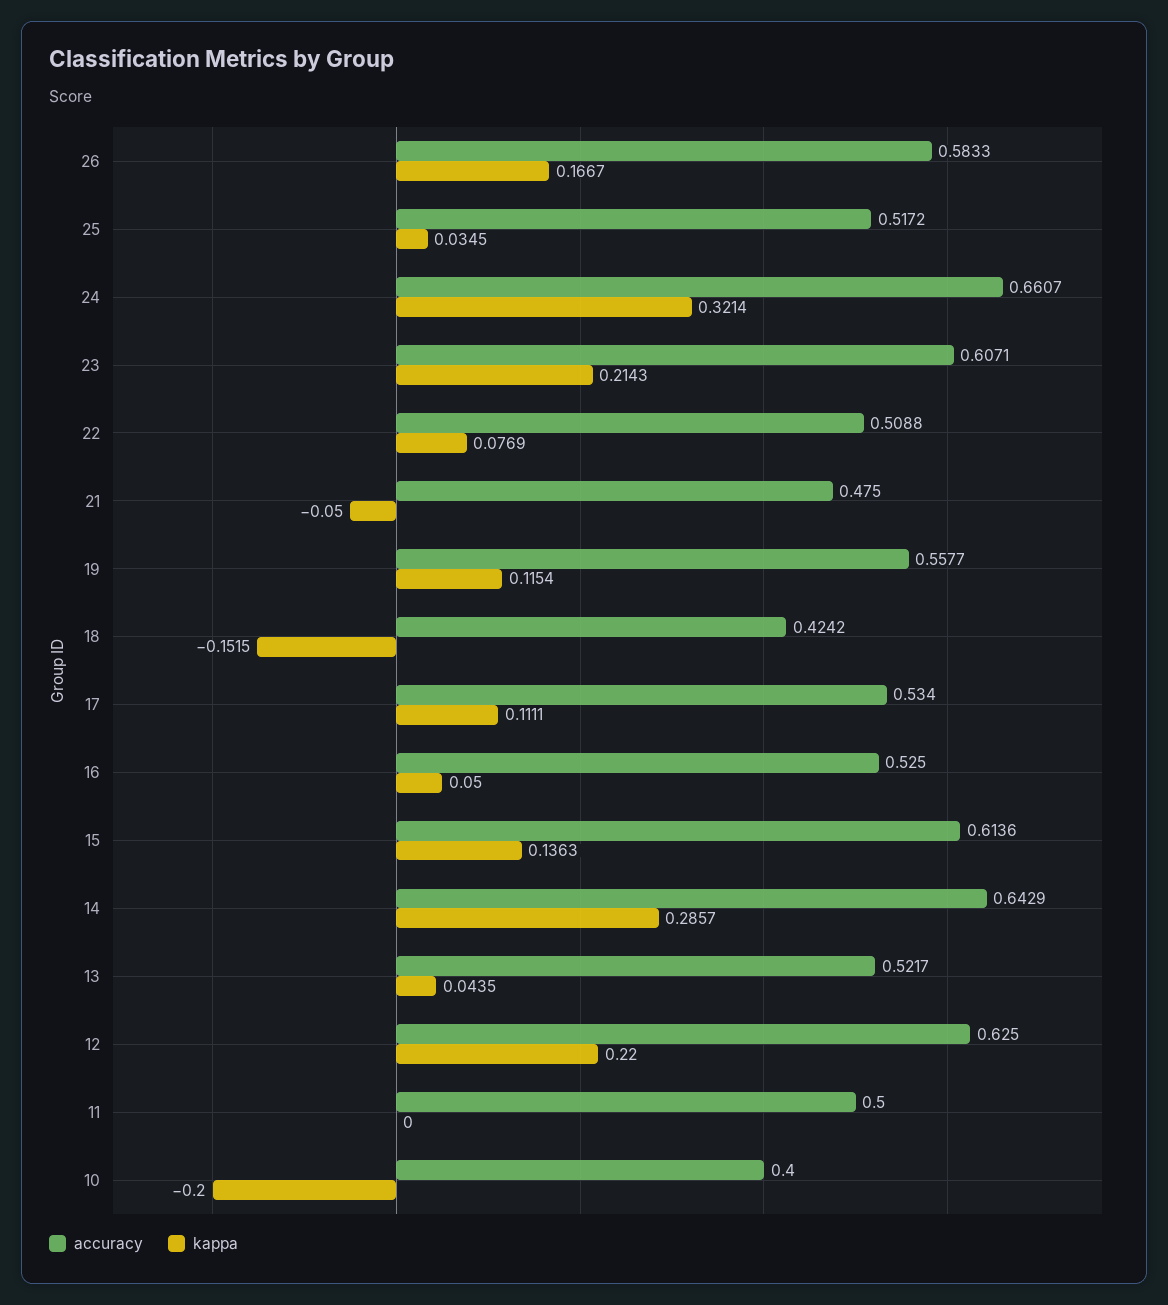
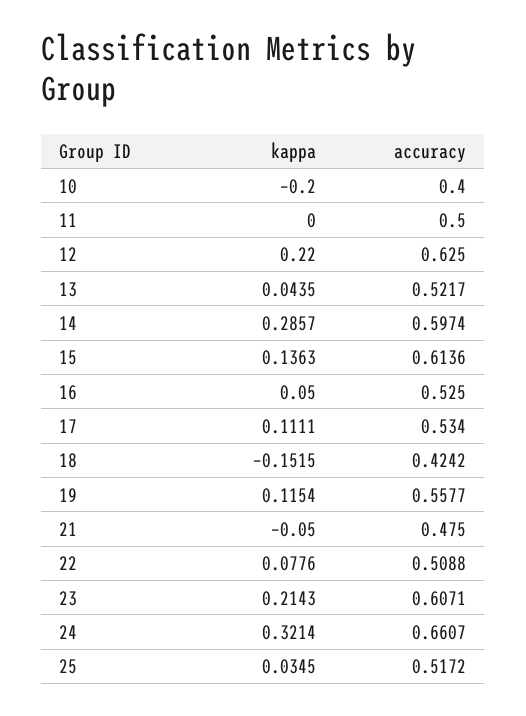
accuracy, 26: 0.5833 -> none
kappa, 26: 0.1667 -> none
kappa, 22: 0.0769 -> 0.0776
accuracy, 14: 0.6429 -> 0.5974

